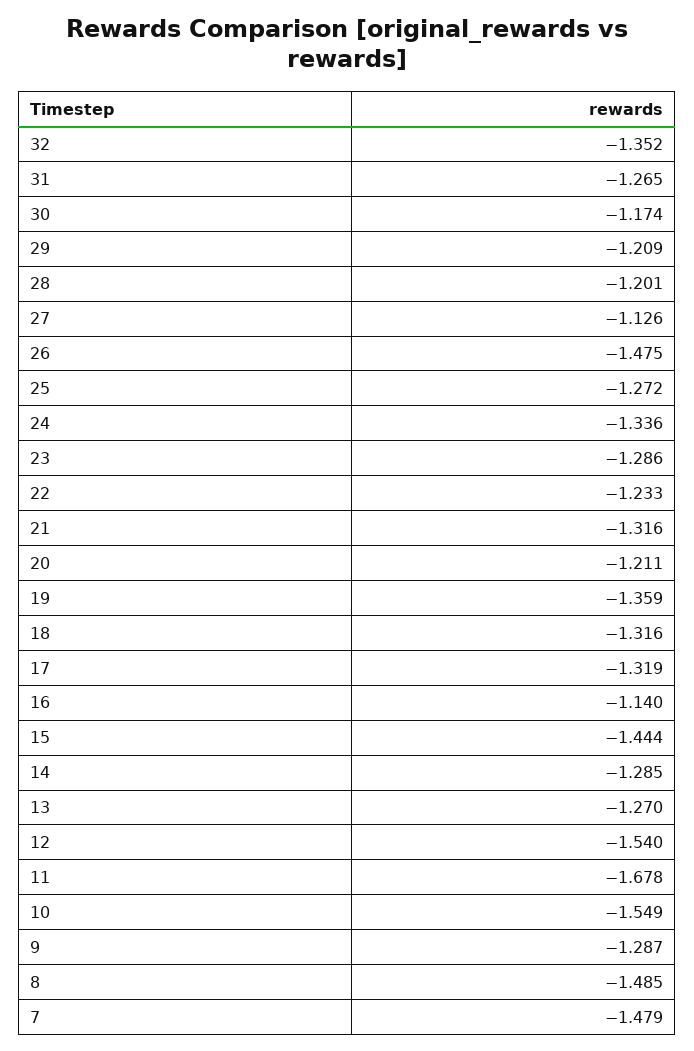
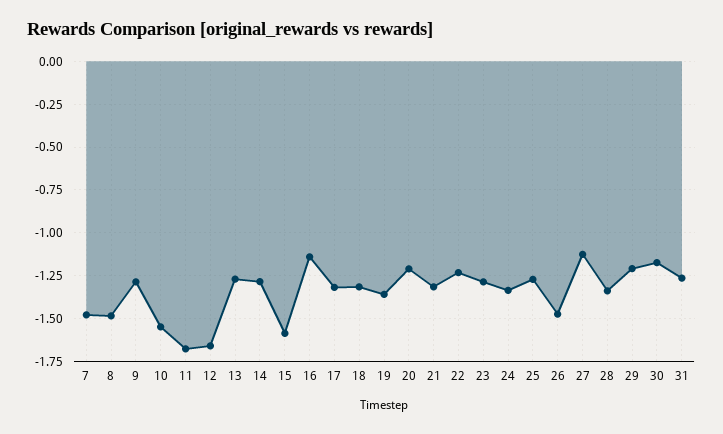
32: -1.352 -> none
28: -1.201 -> -1.35
15: -1.444 -> -1.6
12: -1.54 -> -1.65

